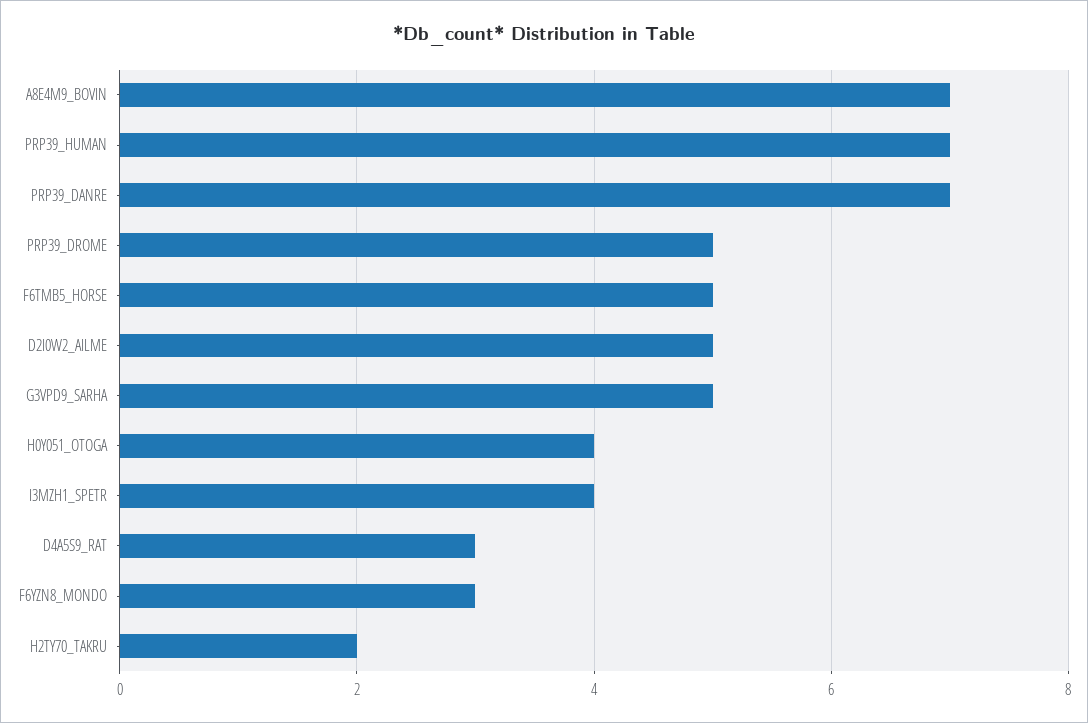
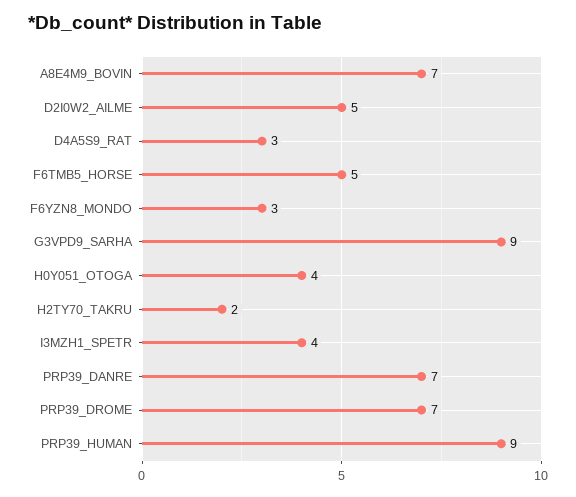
PRP39_HUMAN: 7 -> 9
PRP39_DROME: 5 -> 7
G3VPD9_SARHA: 5 -> 9

